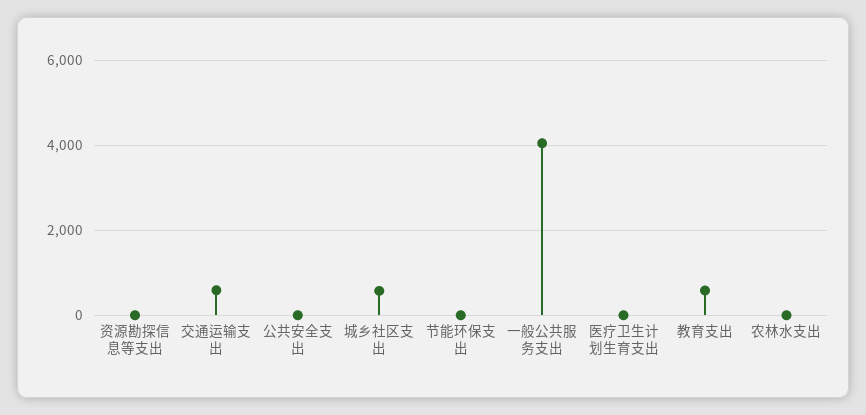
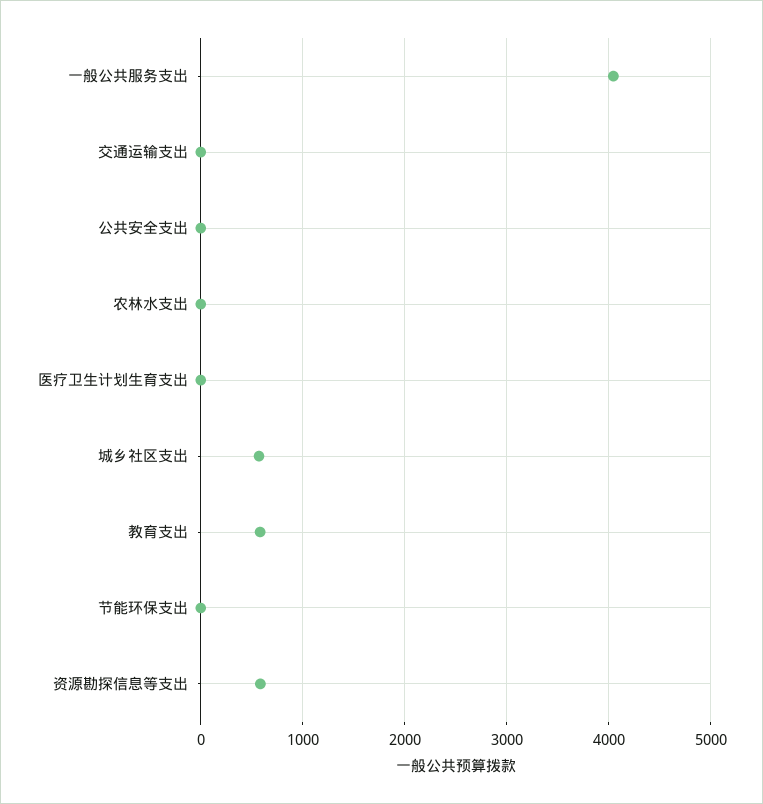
资源勘探信息等支出: 0 -> 600
交通运输支出: 600 -> 0

